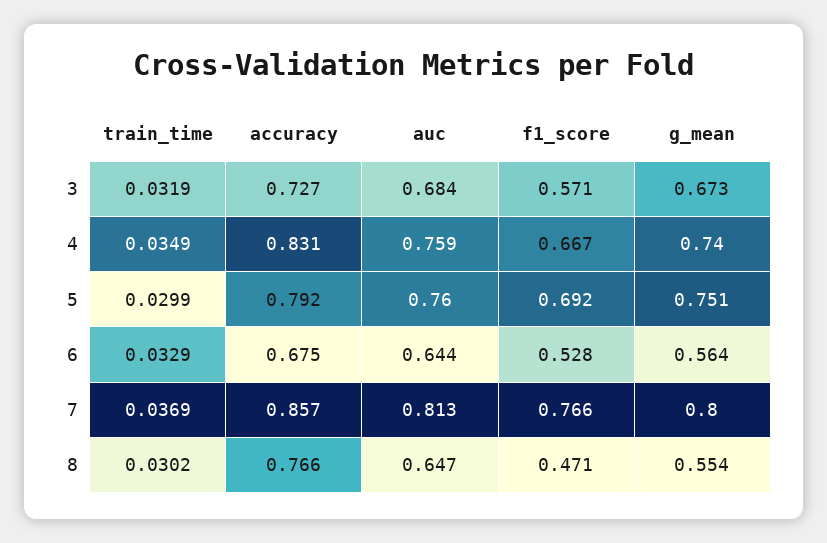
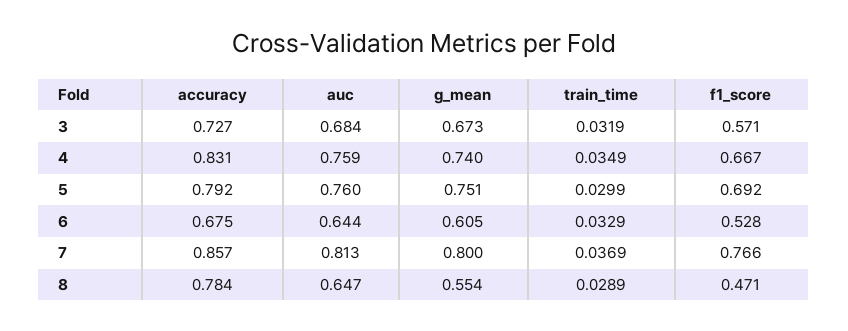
g_mean, 6: 0.564 -> 0.605
train_time, 8: 0.0302 -> 0.0289
accuracy, 8: 0.766 -> 0.784

